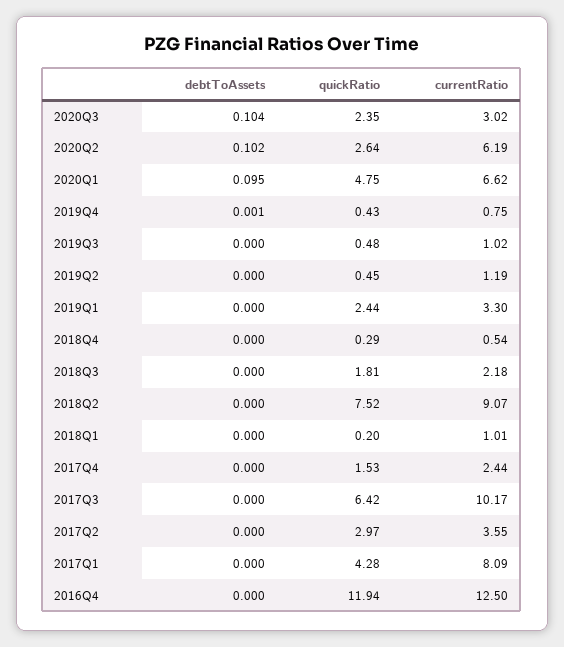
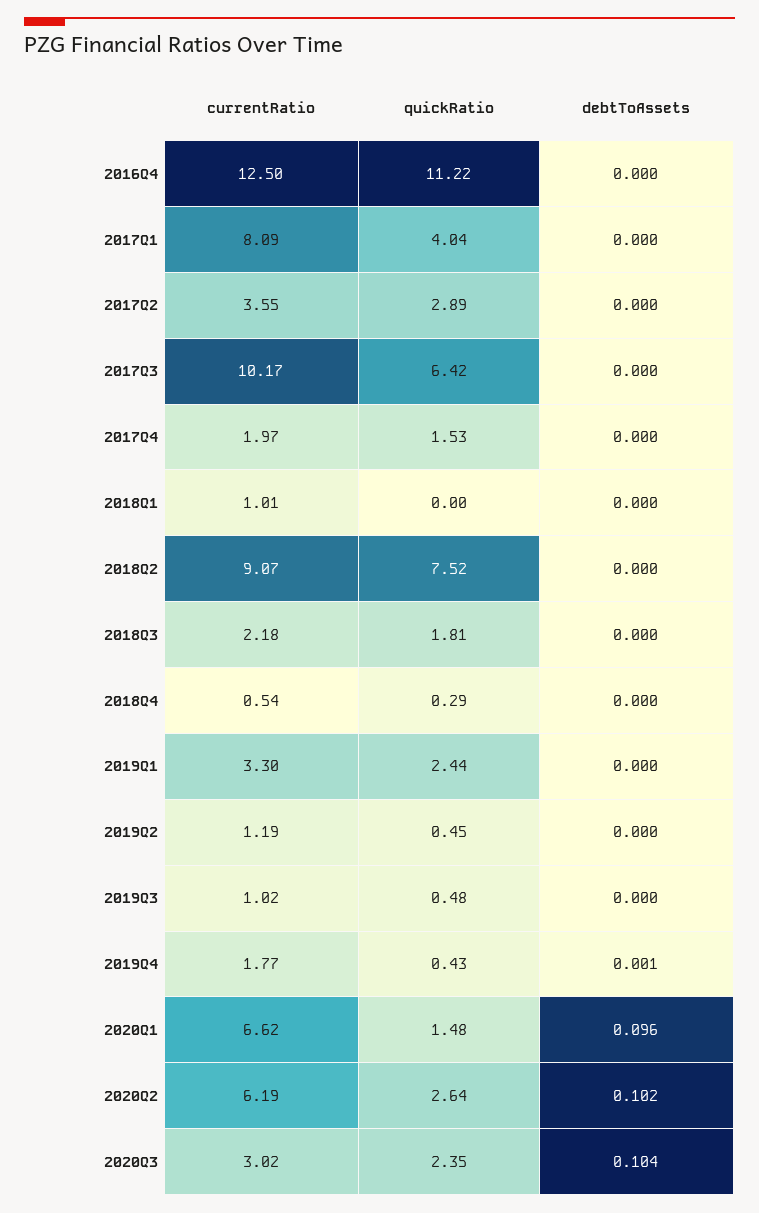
debtToAssets, 2020Q1: 0.095 -> 0.096
quickRatio, 2020Q1: 4.75 -> 1.48
currentRatio, 2019Q4: 0.75 -> 1.77
quickRatio, 2018Q1: 0.2 -> 0
currentRatio, 2017Q4: 2.44 -> 1.97
quickRatio, 2017Q2: 2.97 -> 2.89
quickRatio, 2017Q1: 4.28 -> 4.04
quickRatio, 2016Q4: 11.94 -> 11.22

